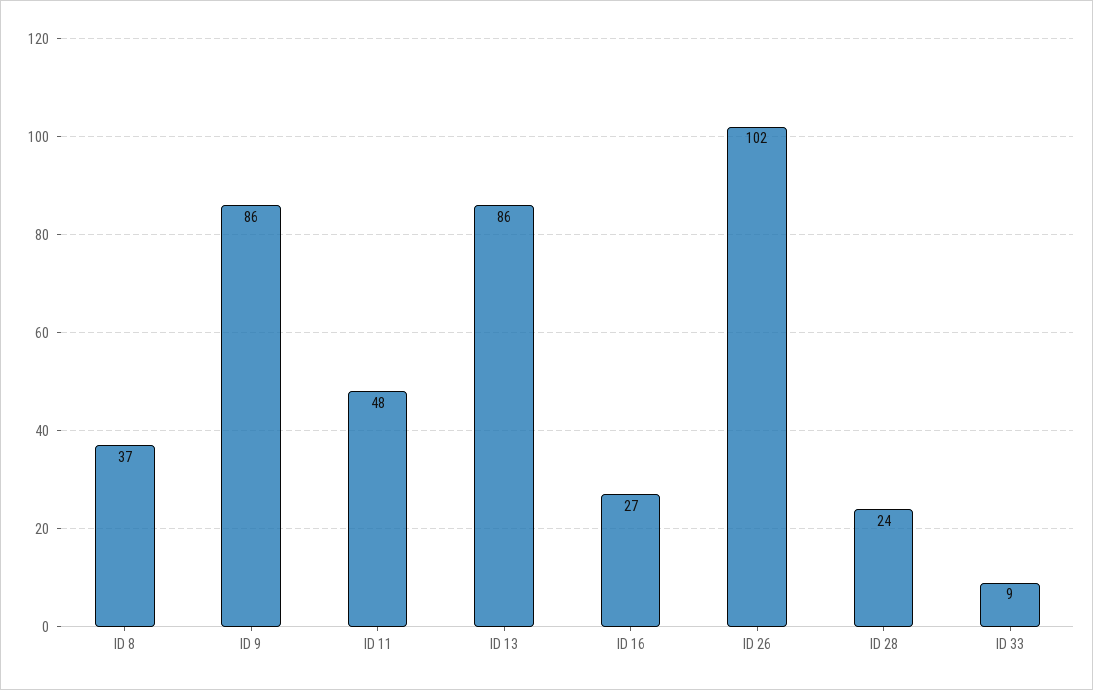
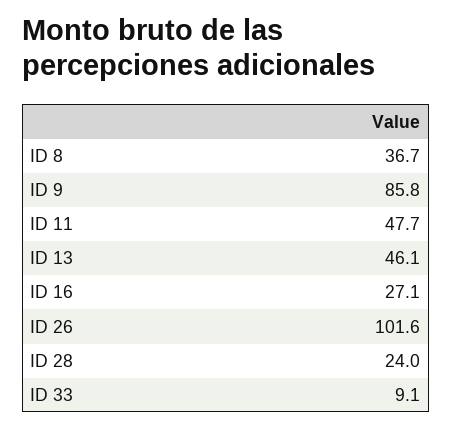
ID 13: 86 -> 46.1

